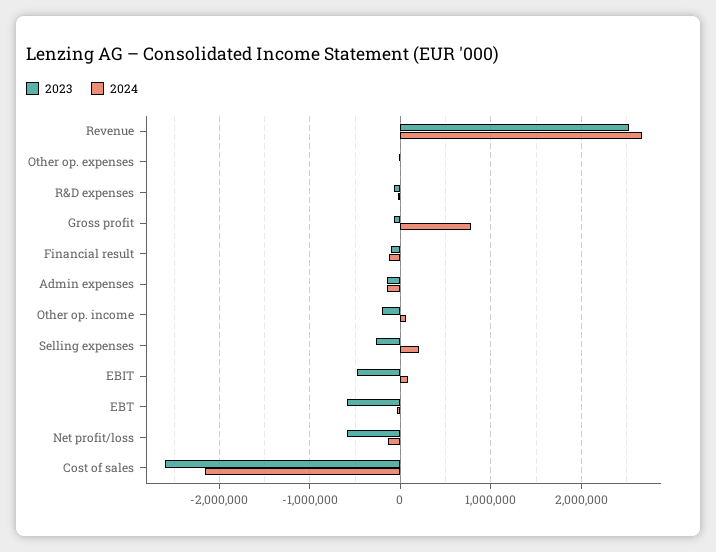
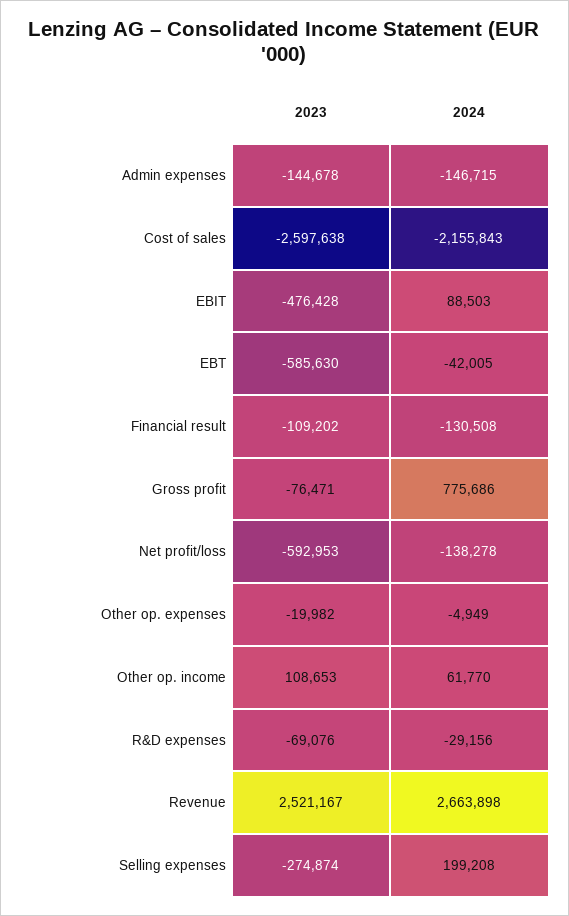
2023, Other op. income: -200000 -> 108653

